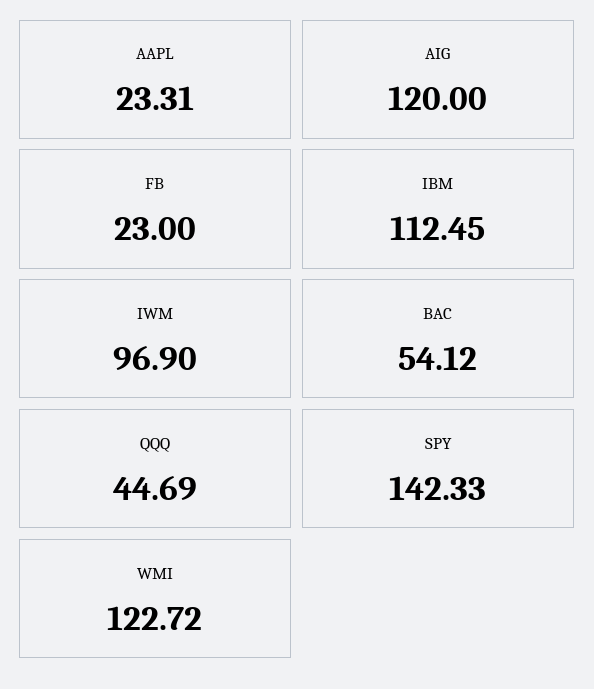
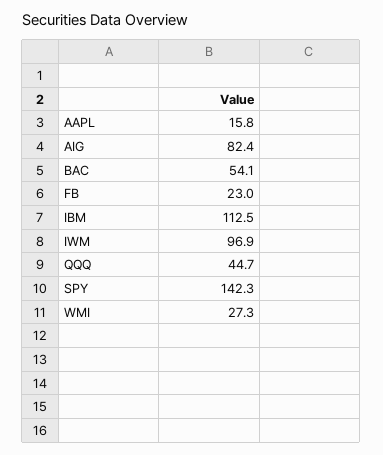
AAPL: 23.31 -> 15.8
AIG: 120 -> 82.4
WMI: 122.72 -> 27.3

